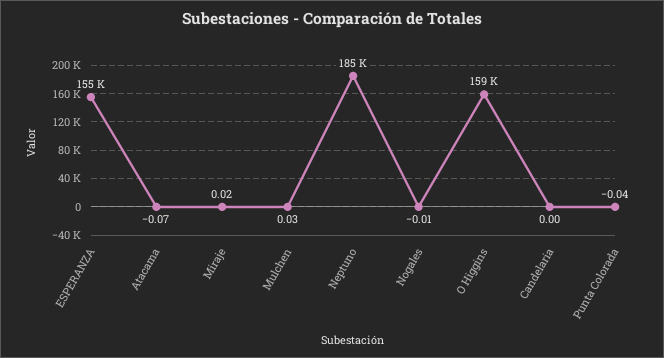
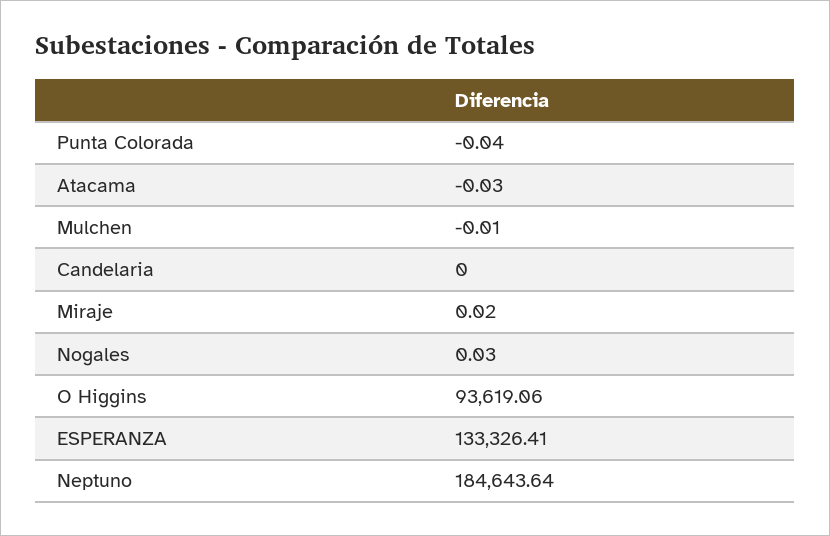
ESPERANZA: 155000 -> 133326.41
Atacama: -0.07 -> -0.03
Mulchen: 0.03 -> -0.01
Nogales: -0.01 -> 0.03
O Higgins: 159000 -> 93619.06

